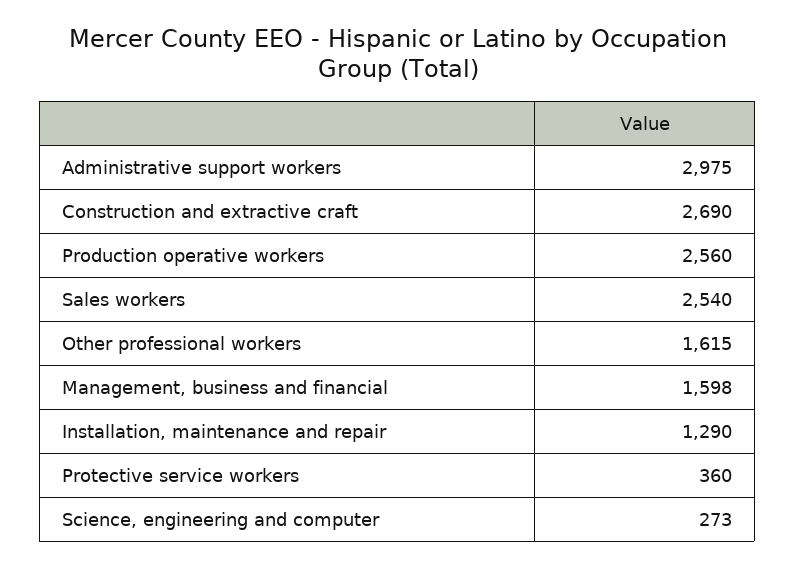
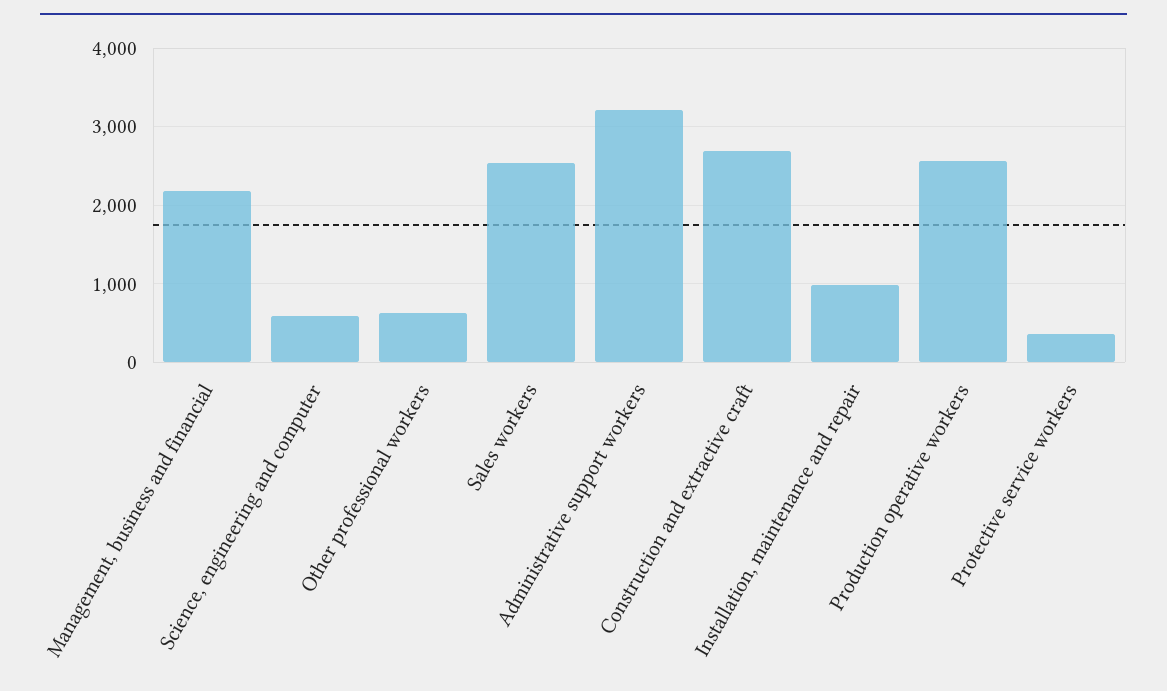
Administrative support workers: 2975 -> 3200
Other professional workers: 1615 -> 600
Management, business and financial: 1598 -> 2200
Installation, maintenance and repair: 1290 -> 1000
Science, engineering and computer: 273 -> 600

